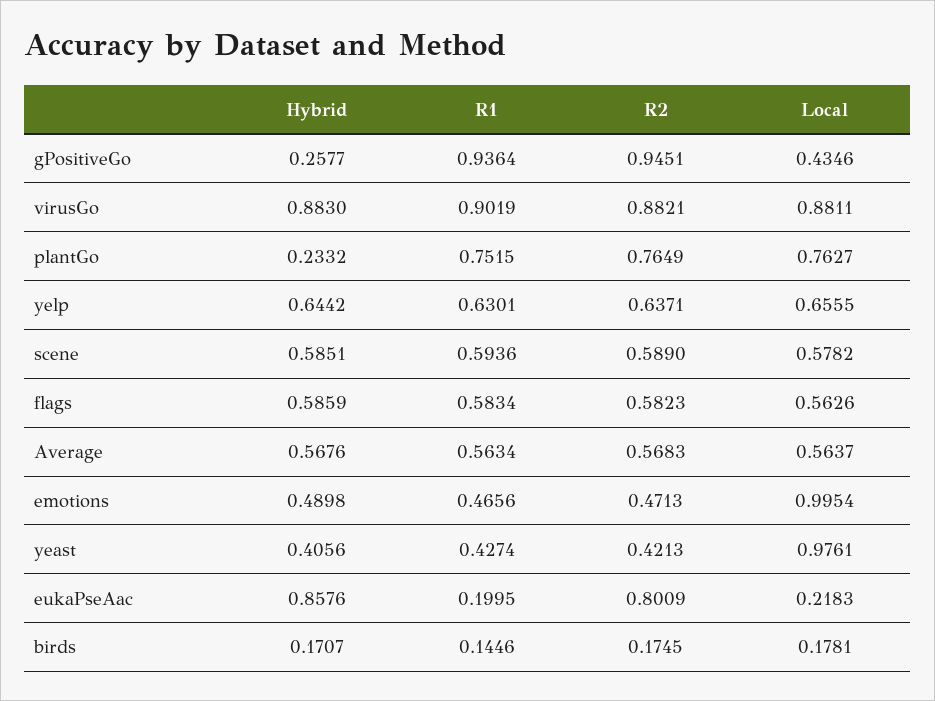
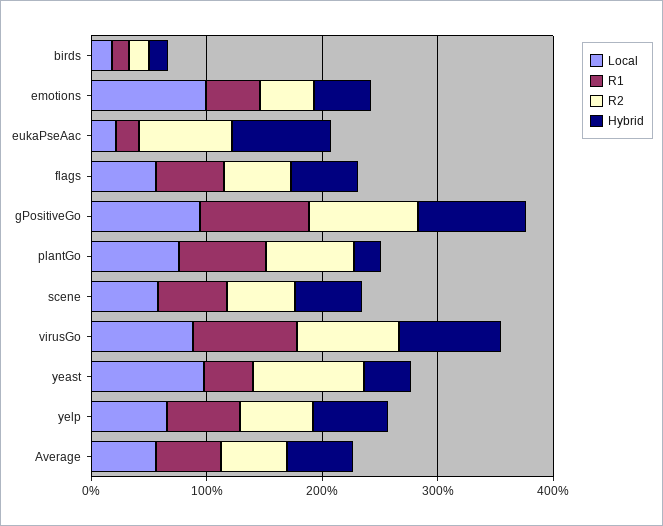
Hybrid, gPositiveGo: 0.2577 -> 1
Local, gPositiveGo: 0.4346 -> 1
R2, yeast: 0.4213 -> 1

